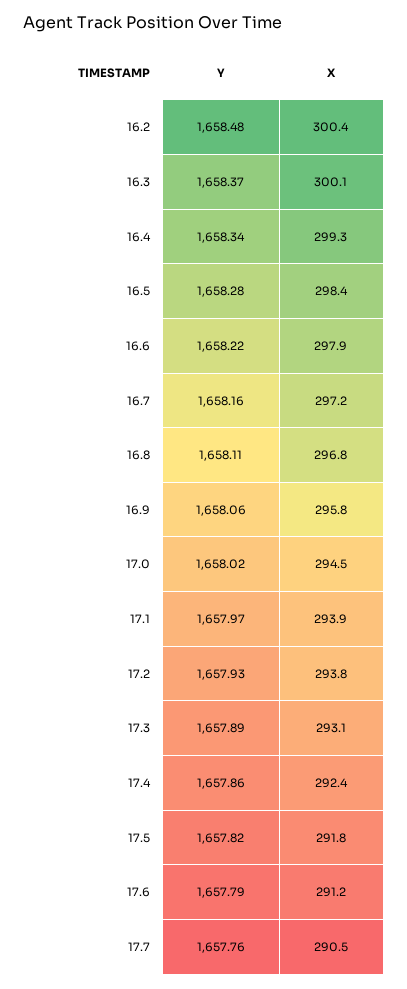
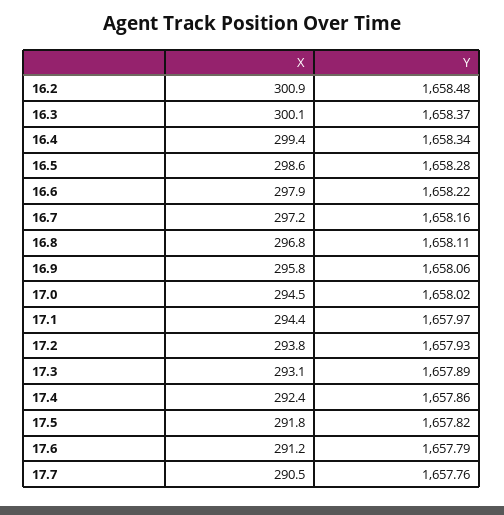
X, 16.2: 300.4 -> 300.9
X, 16.4: 299.3 -> 299.4
X, 16.5: 298.4 -> 298.6
X, 17.1: 293.9 -> 294.4

